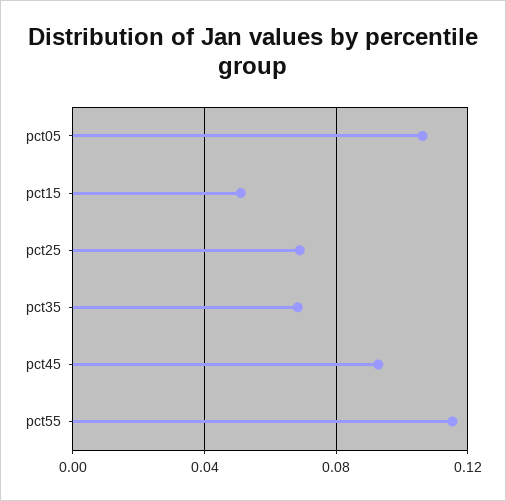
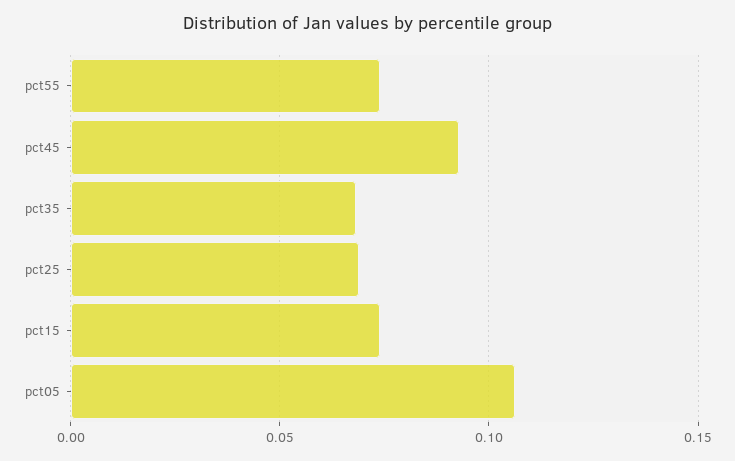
pct15: 0.05 -> 0.075
pct55: 0.115 -> 0.075

